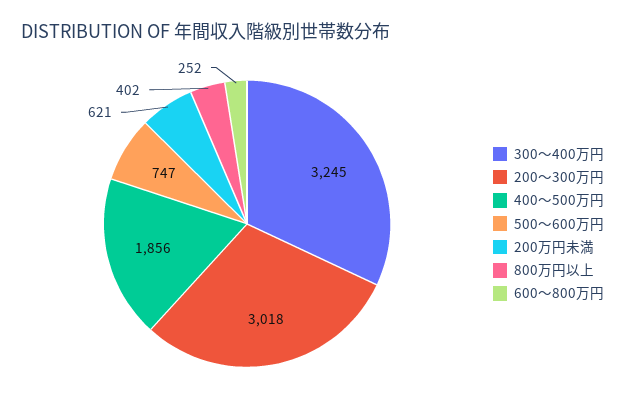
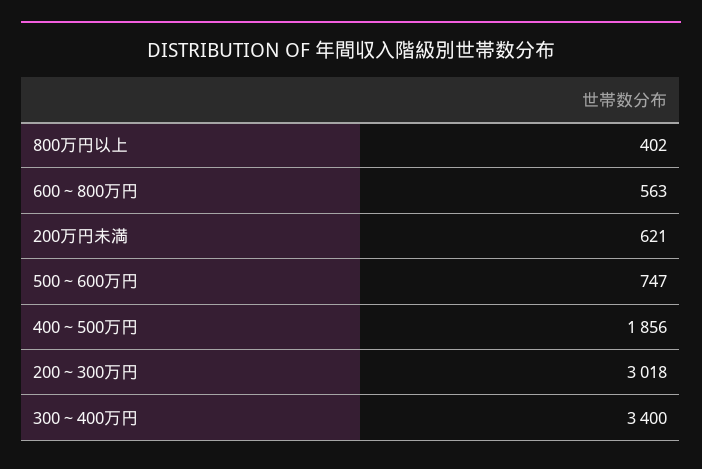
300～400万円: 3245 -> 3400
600～800万円: 252 -> 563

